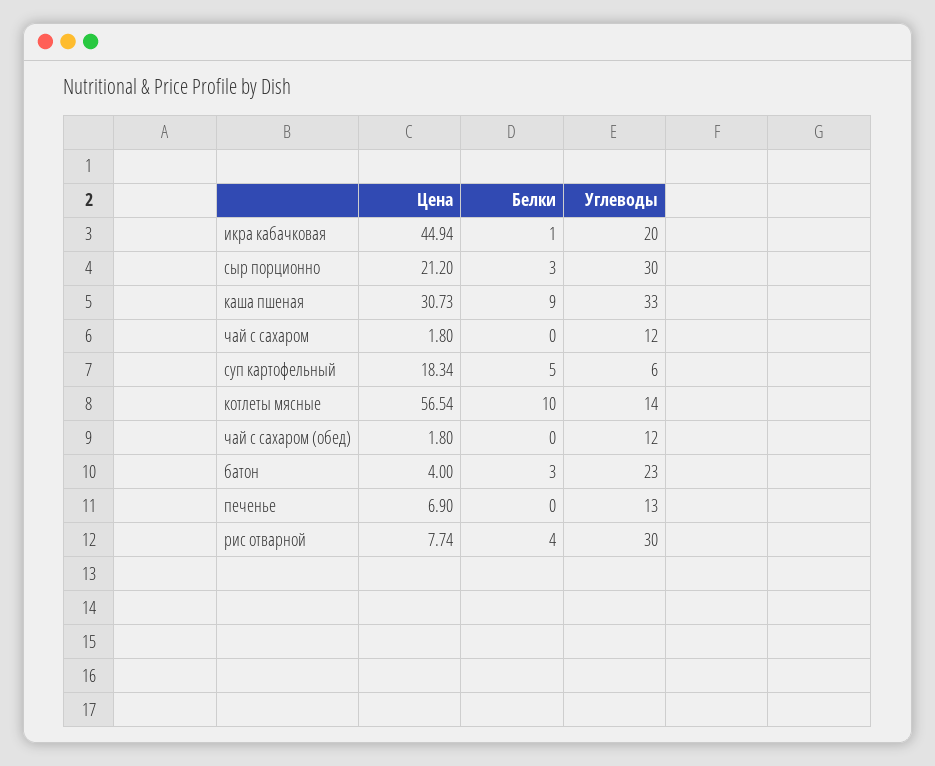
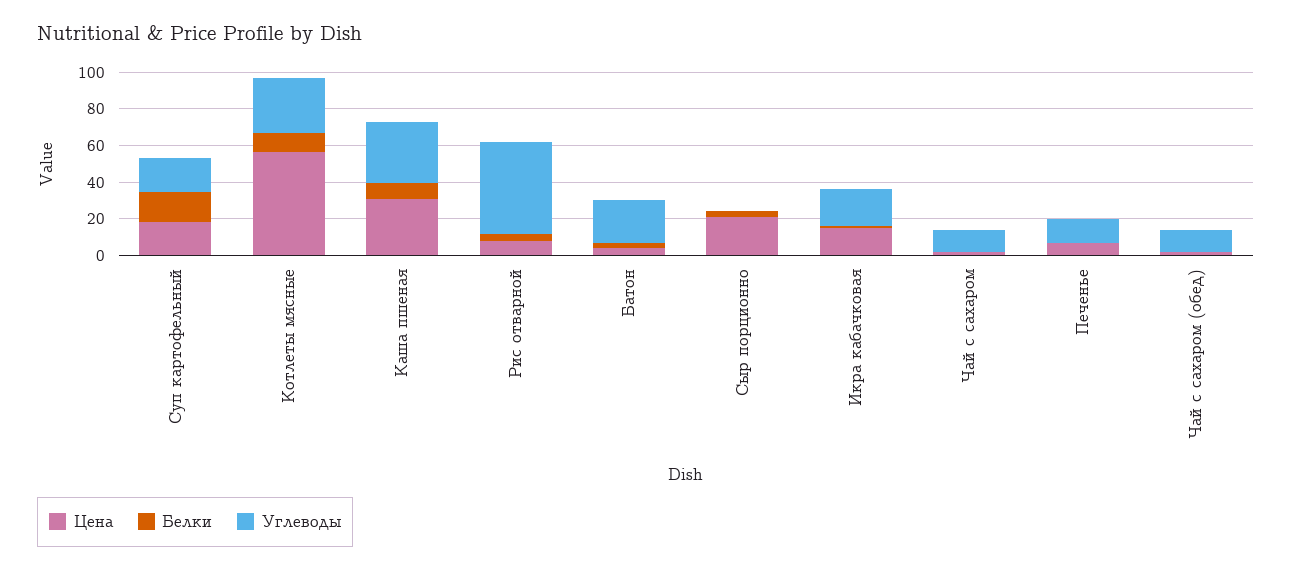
Цена, икра кабачковая: 44.94 -> 15
Углеводы, сыр порционно: 30 -> 0
Белки, суп картофельный: 5 -> 15
Углеводы, суп картофельный: 6 -> 20
Углеводы, котлеты мясные: 14 -> 30
Углеводы, рис отварной: 30 -> 50

